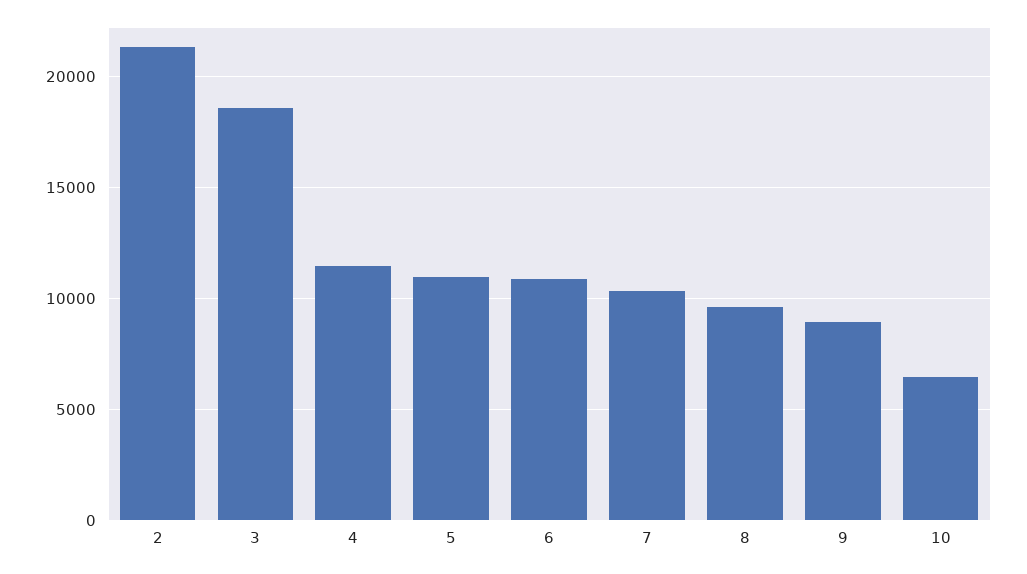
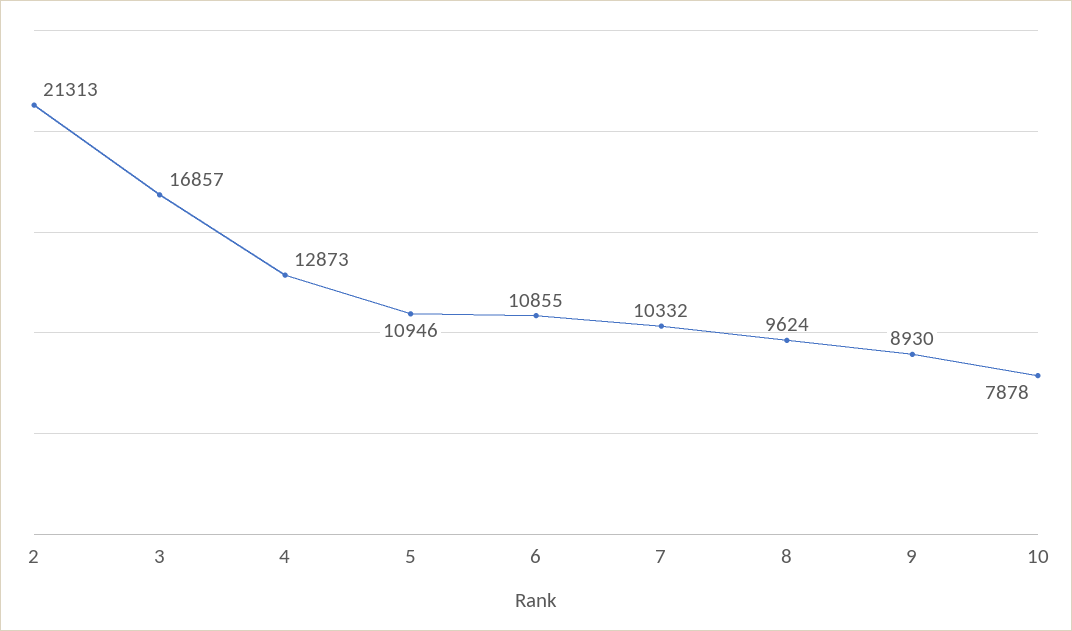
3: 18500 -> 16857
4: 11500 -> 12873
10: 6500 -> 7878

